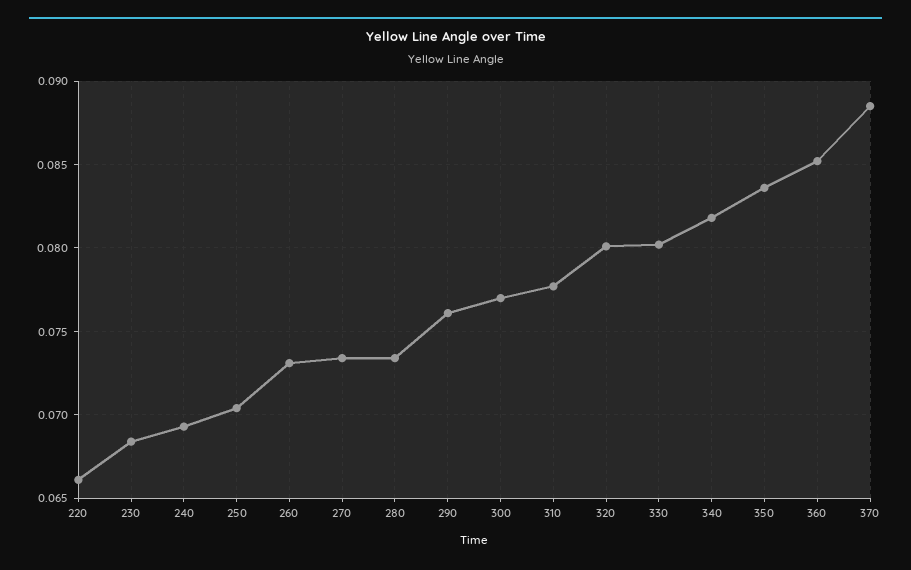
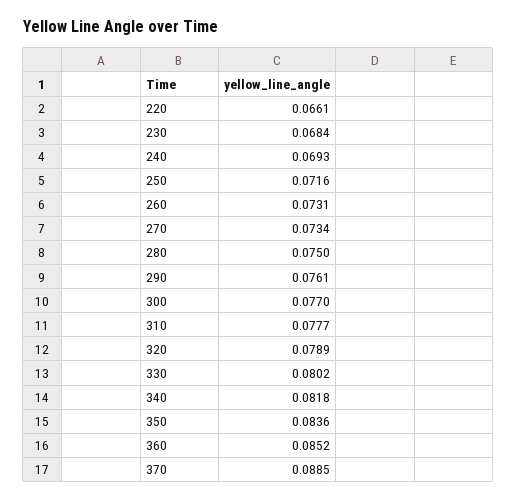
250: 0.0705 -> 0.0716
280: 0.0735 -> 0.075
320: 0.08 -> 0.0789

